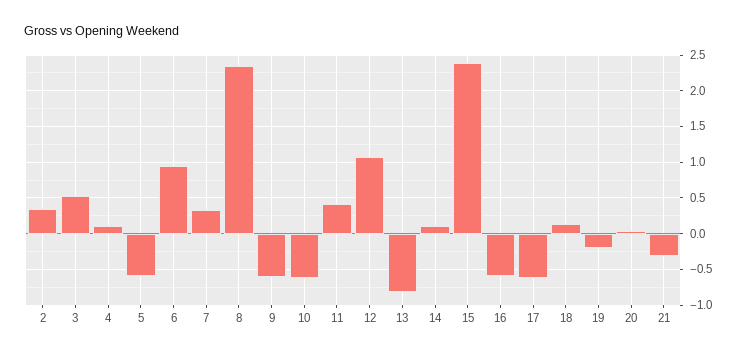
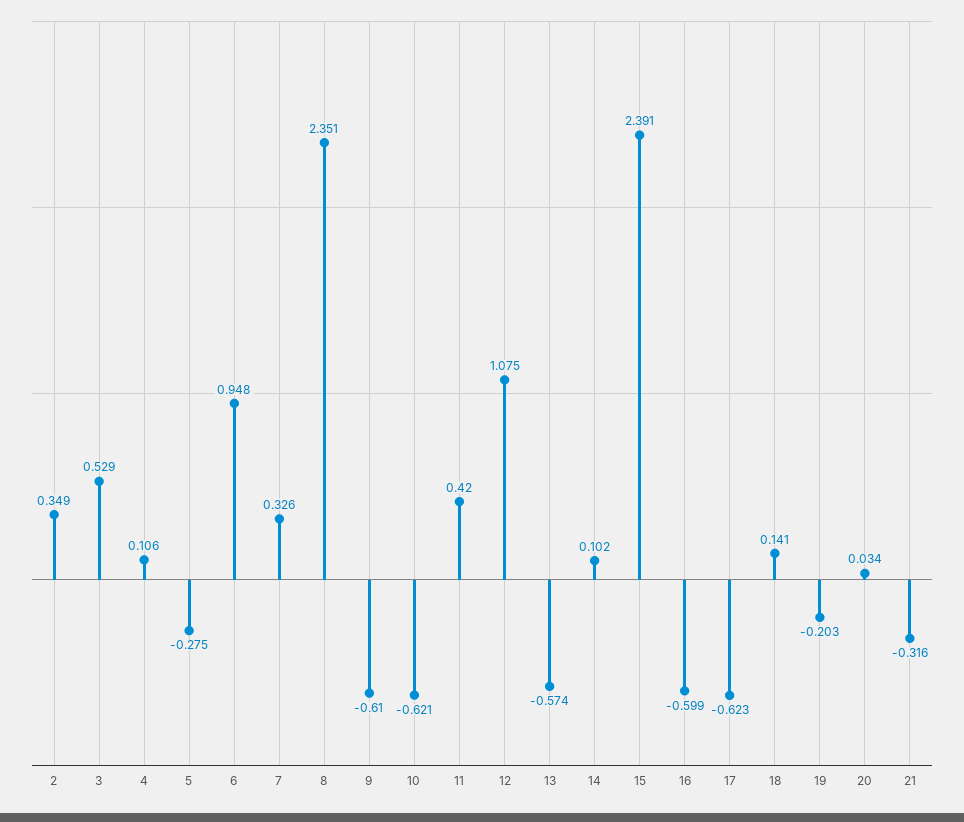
5: -0.6 -> -0.275
13: -0.8 -> -0.574

